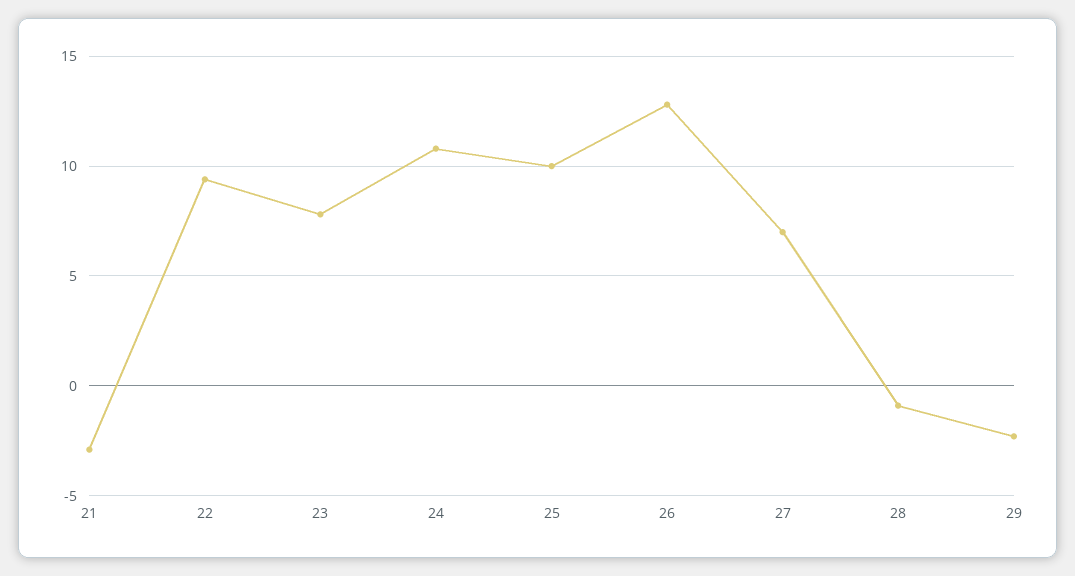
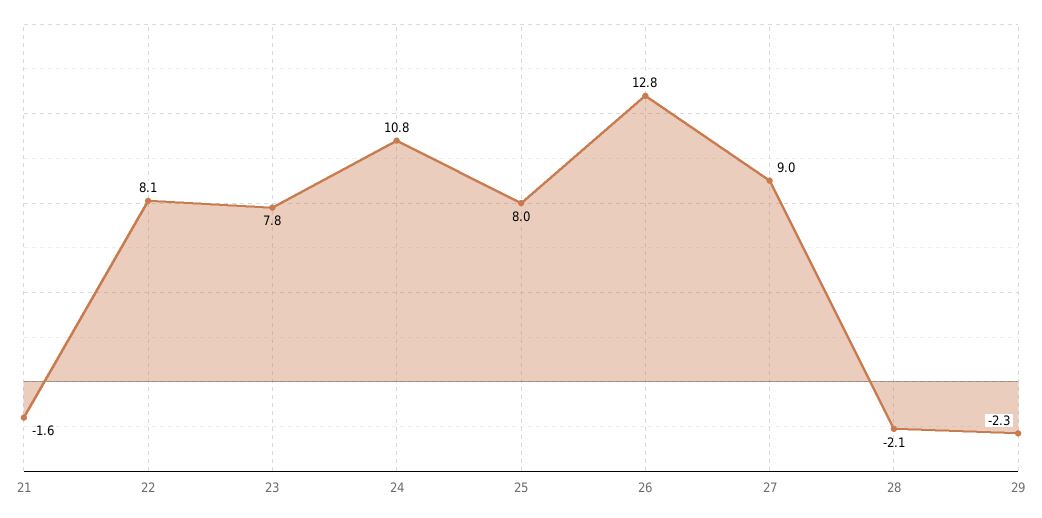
21: -3 -> -1.6
22: 9.5 -> 8.1
25: 10 -> 8
27: 7 -> 9
28: -1 -> -2.1

